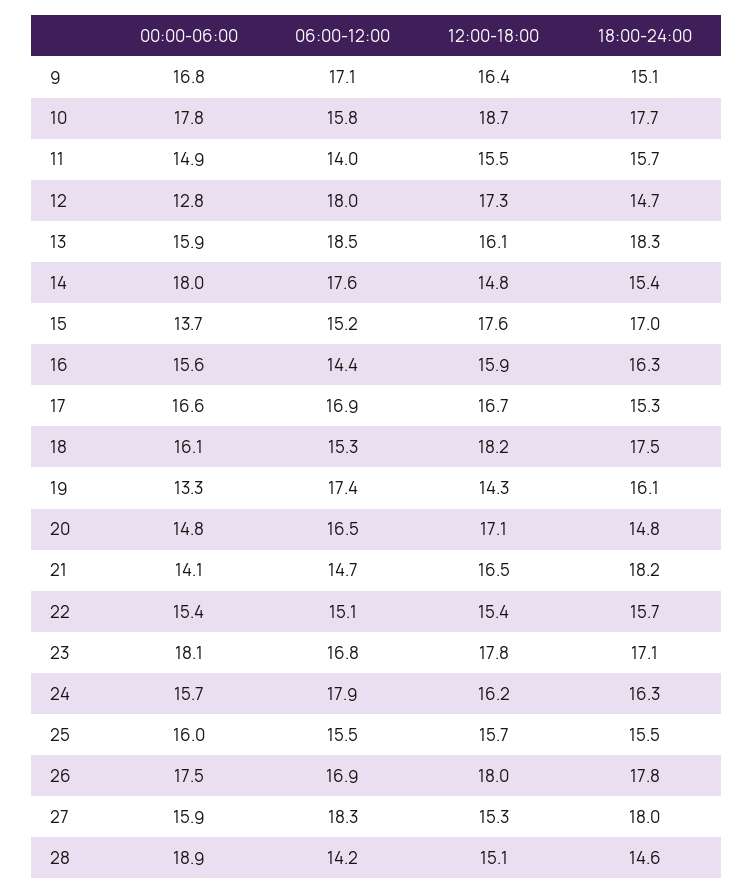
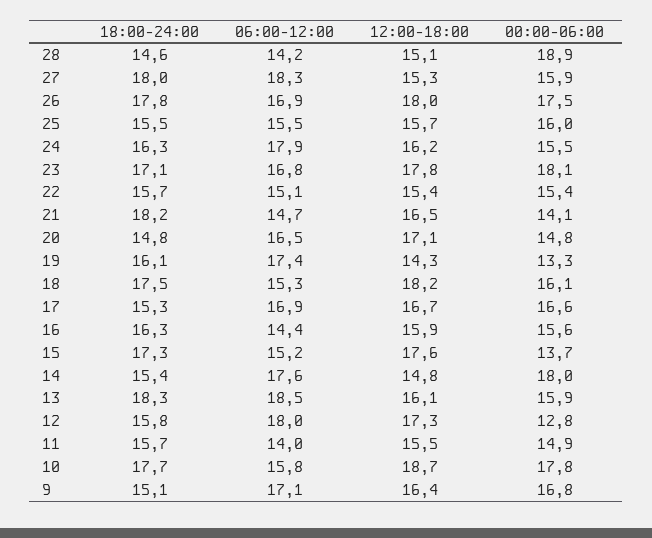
18:00-24:00, 12: 14.7 -> 15.8
18:00-24:00, 15: 17 -> 17.3
00:00-06:00, 24: 15.7 -> 15.5

